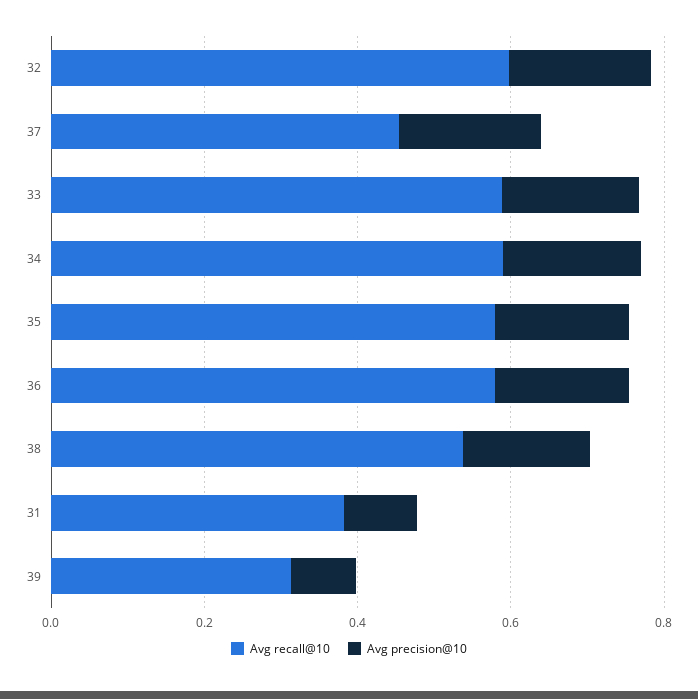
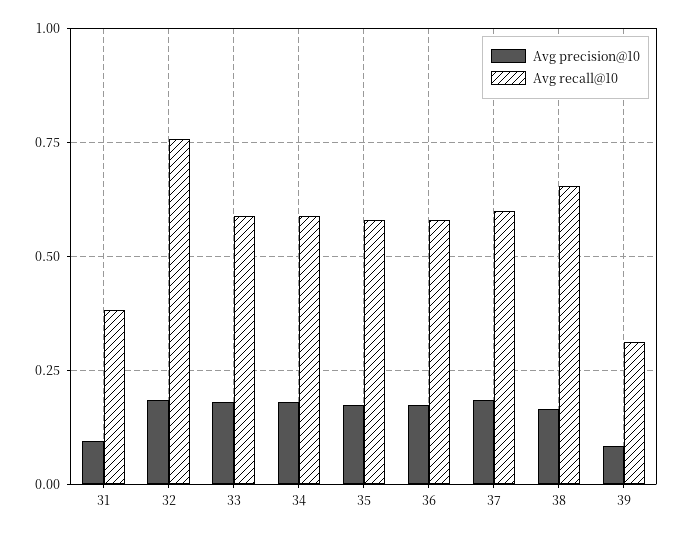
Avg recall@10, 32: 0.6 -> 0.75
Avg recall@10, 37: 0.45 -> 0.6
Avg recall@10, 38: 0.55 -> 0.65

